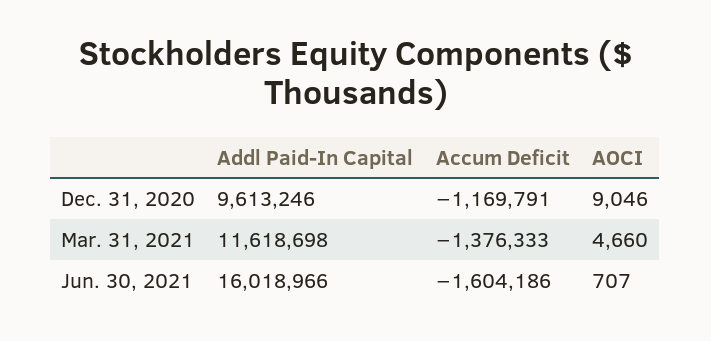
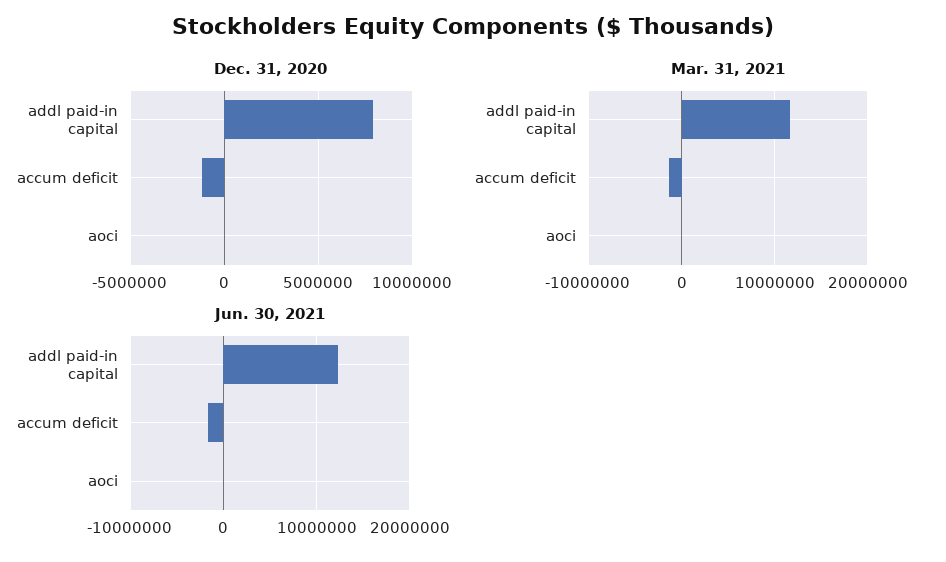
Dec. 31, 2020, Addl Paid-In Capital: 9613246 -> 8000000
Jun. 30, 2021, Addl Paid-In Capital: 16018966 -> 12000000

